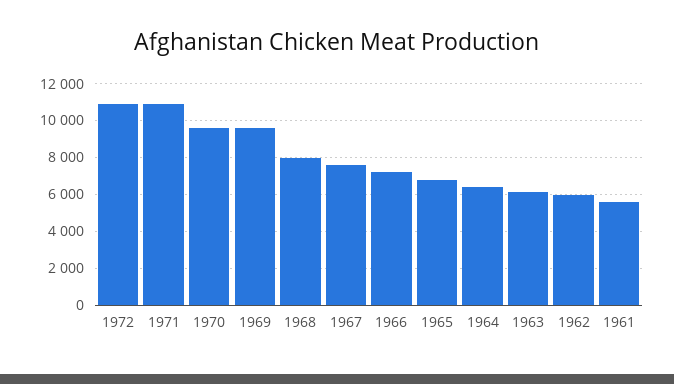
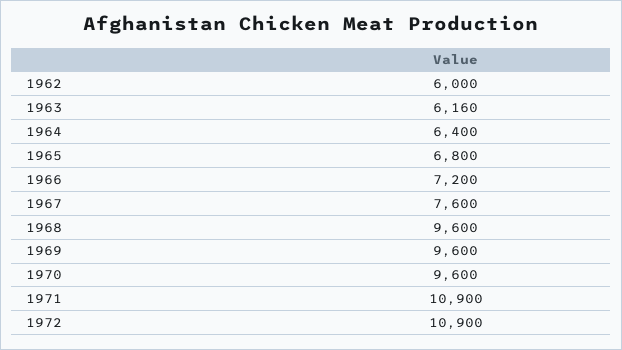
1968: 8000 -> 9600
1961: 5500 -> none

